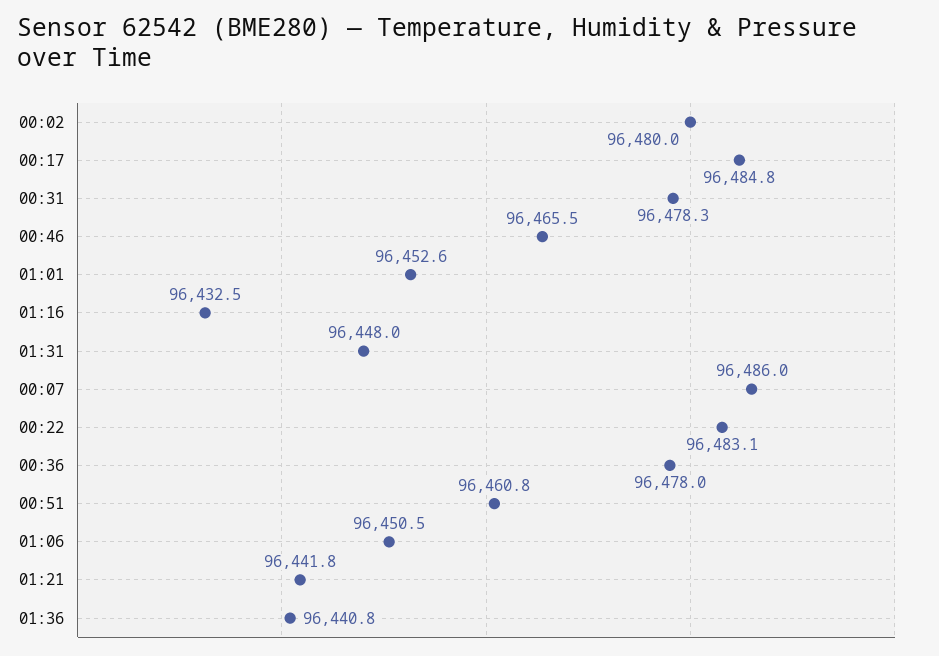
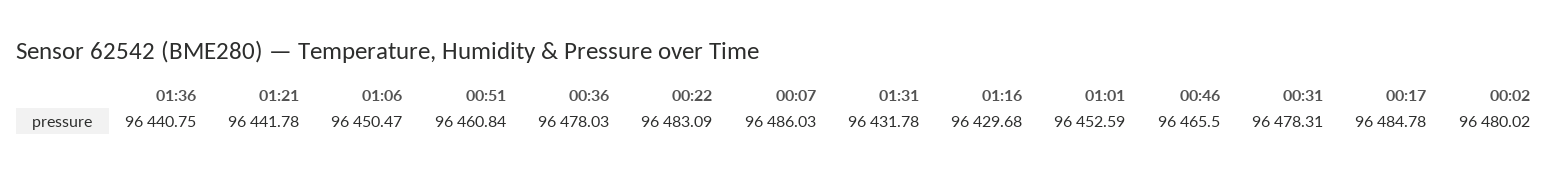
01:16: 96432.5 -> 96429.68
01:31: 96448 -> 96431.78

